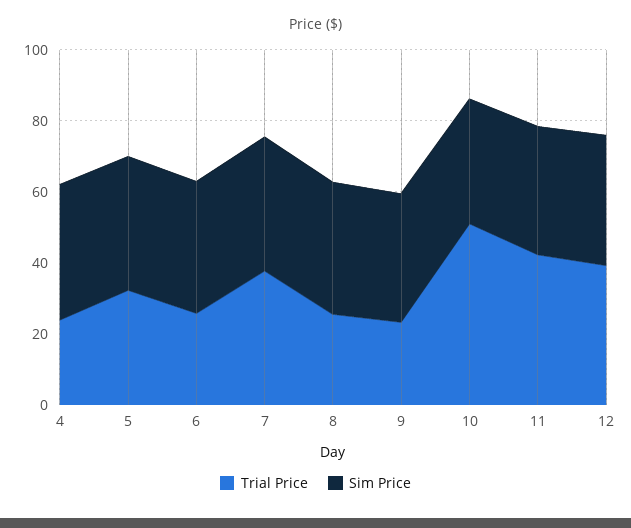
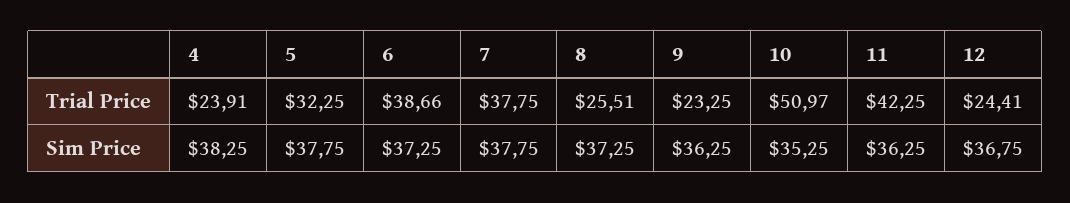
Trial Price, 6: 25 -> 38.66
Trial Price, 12: 40 -> 24.41

